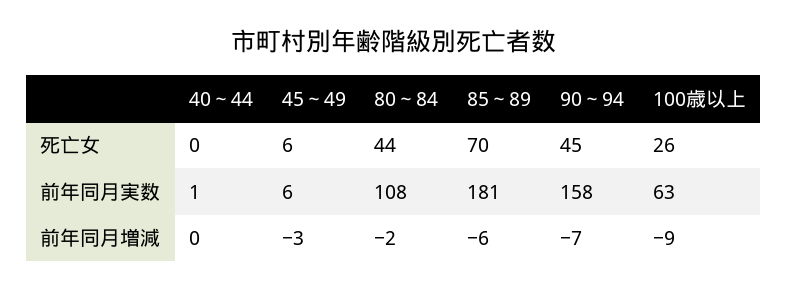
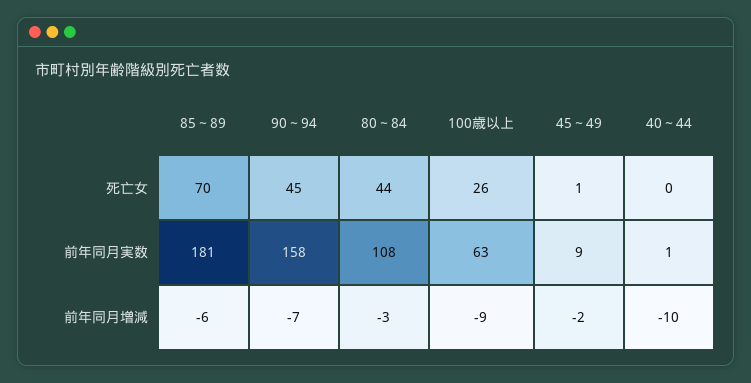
45～49, 死亡女: 6 -> 1
45～49, 前年同月実数: 6 -> 9
40～44, 前年同月増減: 0 -> -10
45～49, 前年同月増減: -3 -> -2
80～84, 前年同月増減: -2 -> -3

